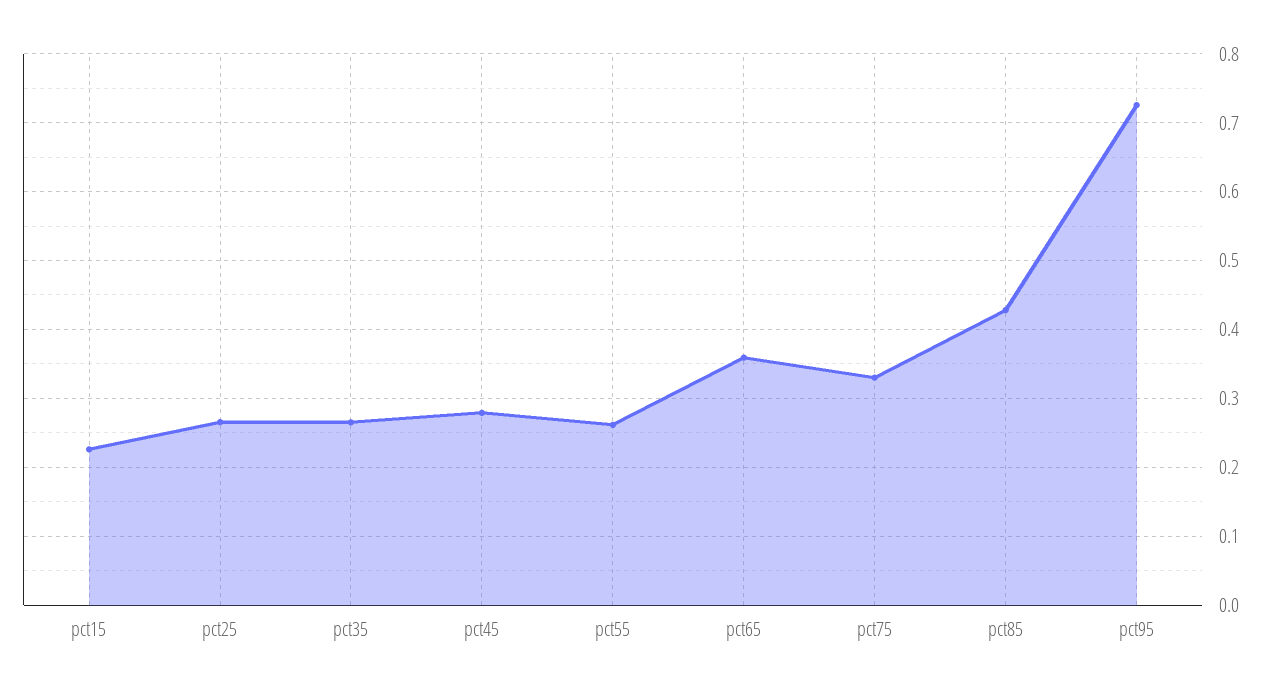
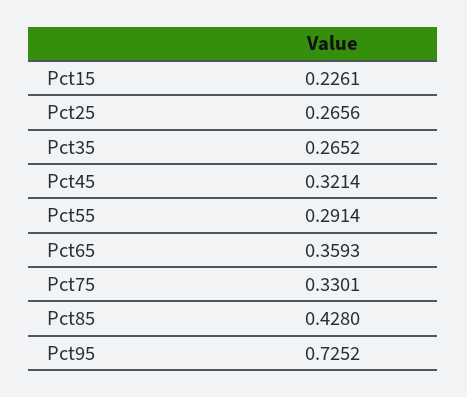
pct45: 0.28 -> 0.3214
pct55: 0.26 -> 0.2914

